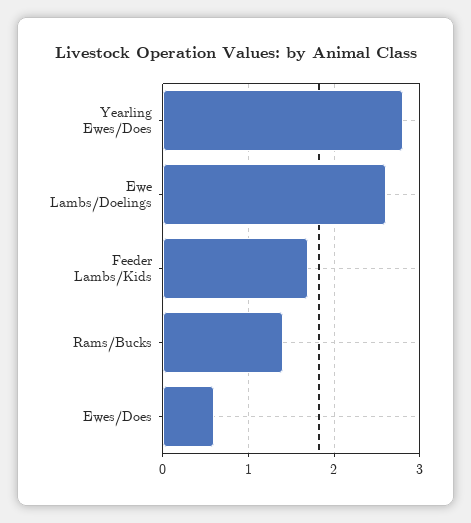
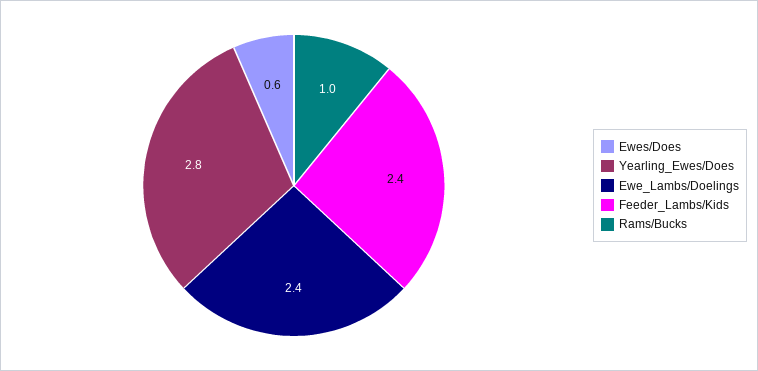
Ewe Lambs/Doelings: 2.6 -> 2.4
Feeder Lambs/Kids: 1.7 -> 2.4
Rams/Bucks: 1.4 -> 1

